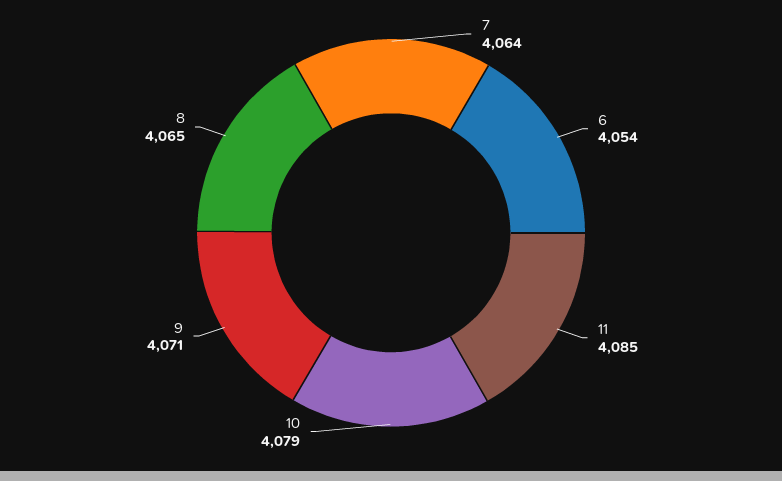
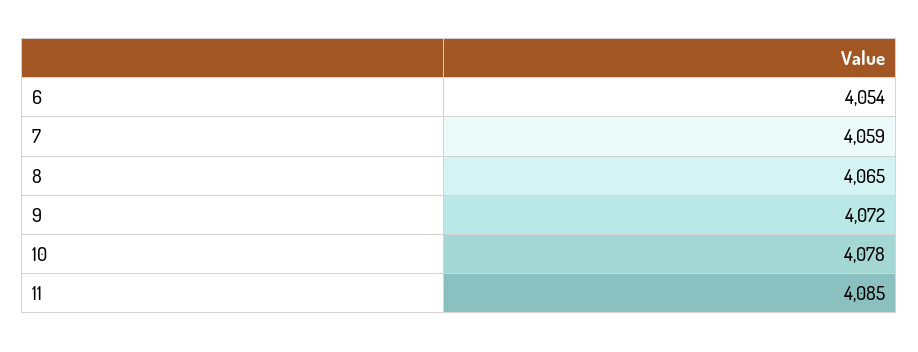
7: 4064 -> 4059
10: 4079 -> 4078
9: 4071 -> 4072

